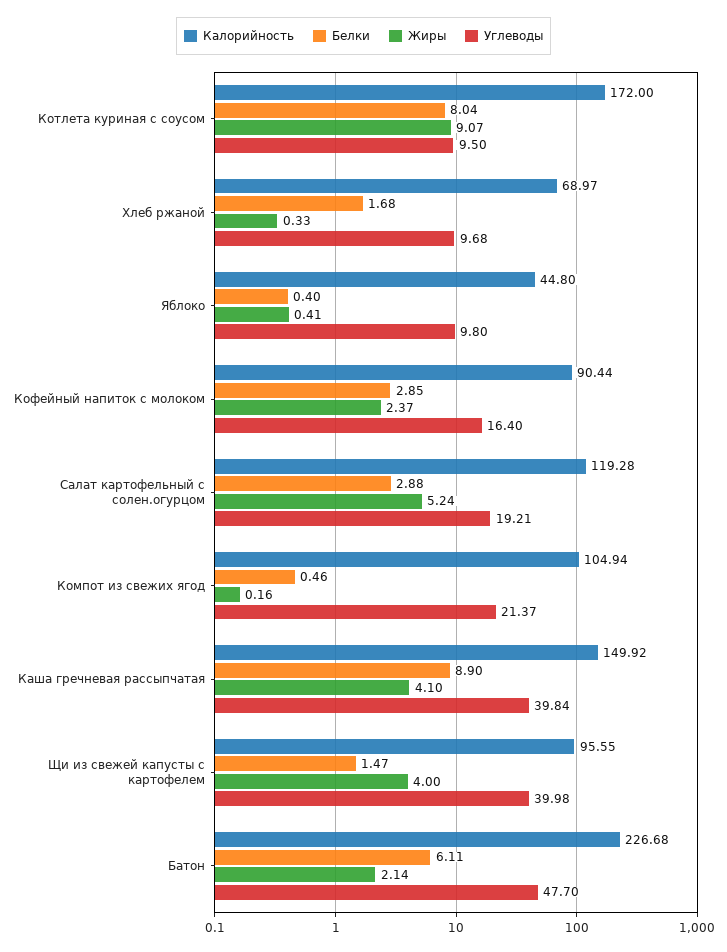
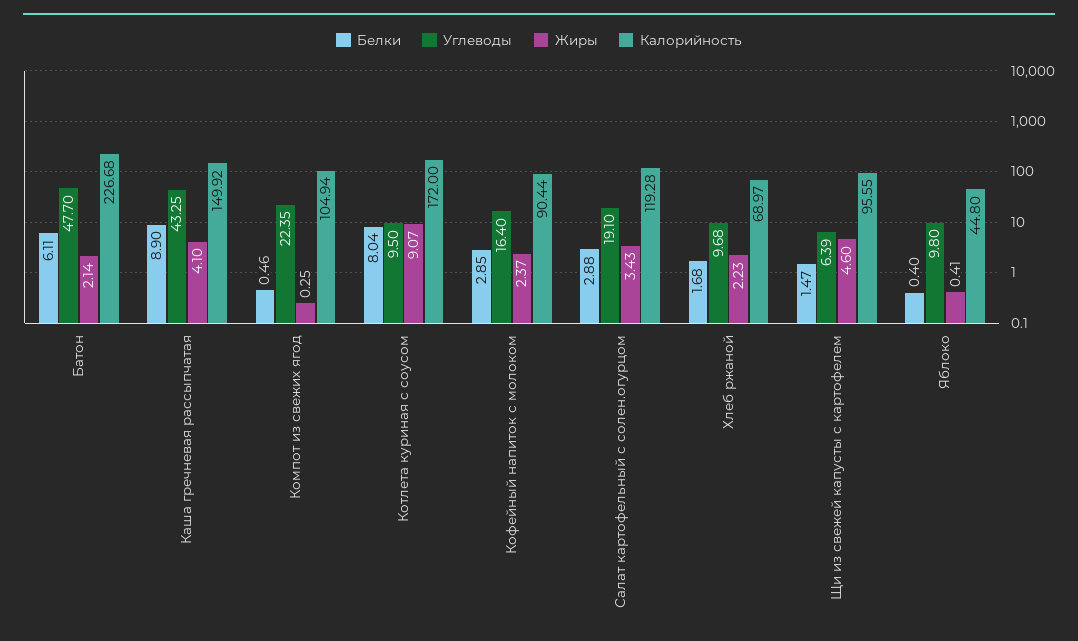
Жиры, Хлеб ржаной: 0.33 -> 2.23
Жиры, Салат картофельный с солен.огурцом: 5.24 -> 3.43
Углеводы, Салат картофельный с солен.огурцом: 19.21 -> 19.1
Жиры, Компот из свежих ягод: 0.16 -> 0.25
Углеводы, Компот из свежих ягод: 21.37 -> 22.35
Углеводы, Каша гречневая рассыпчатая: 39.84 -> 43.25
Жиры, Щи из свежей капусты с картофелем: 4 -> 4.6
Углеводы, Щи из свежей капусты с картофелем: 39.98 -> 6.39

